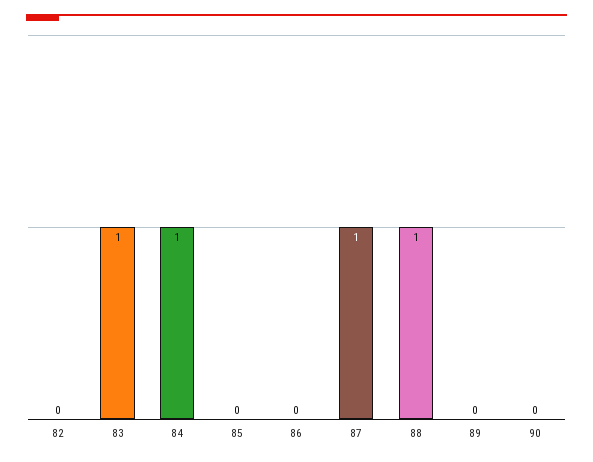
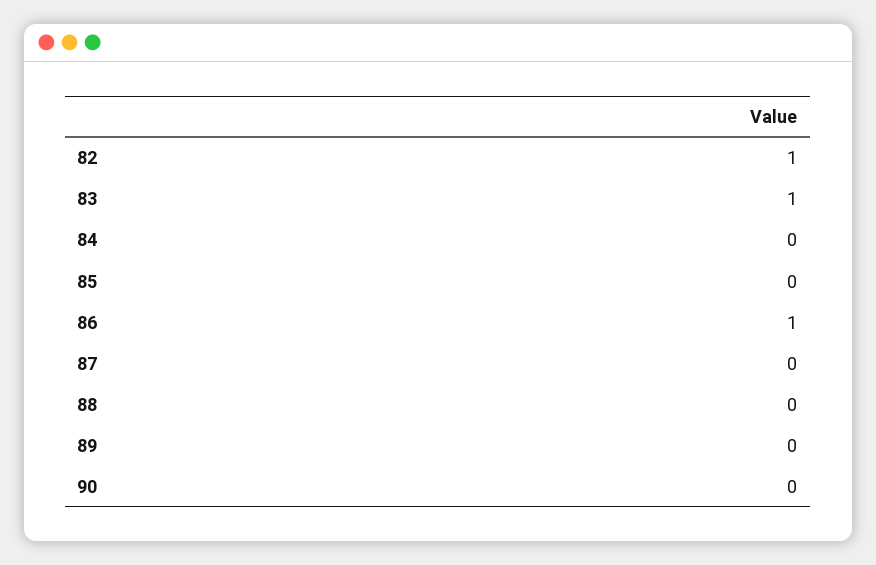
82: 0 -> 1
84: 1 -> 0
86: 0 -> 1
87: 1 -> 0
88: 1 -> 0

